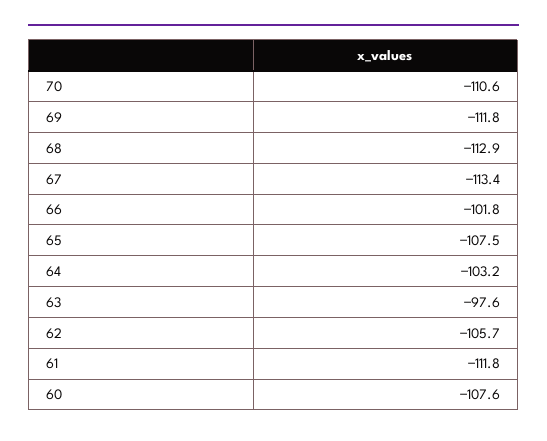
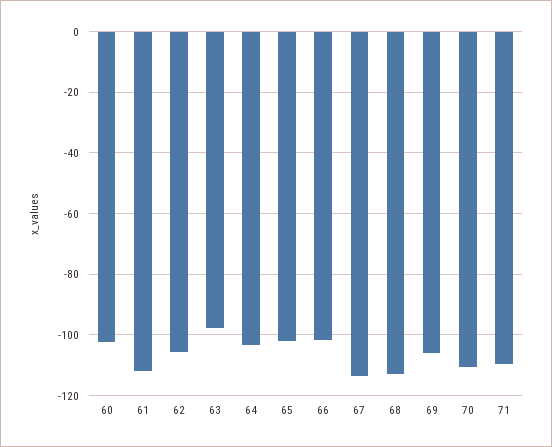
69: -111.8 -> -106
65: -107.5 -> -102
60: -107.6 -> -102
71: none -> -110

